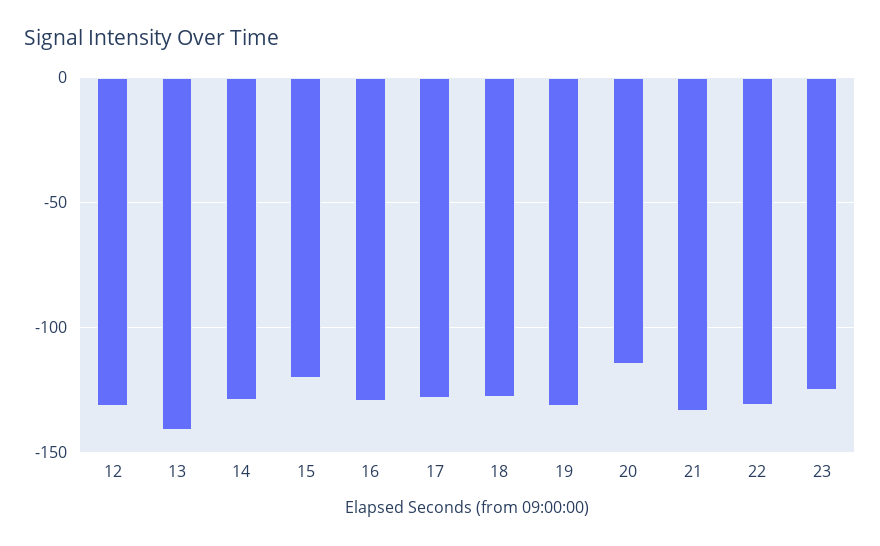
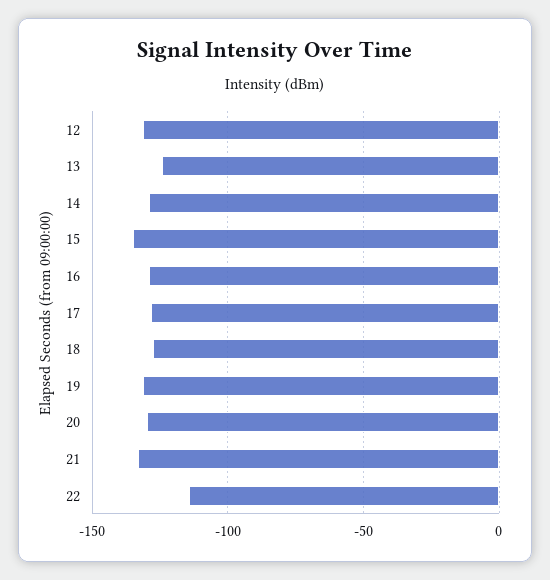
13: -140 -> -125
15: -120 -> -135
20: -115 -> -130
22: -130 -> -115
23: -125 -> none

